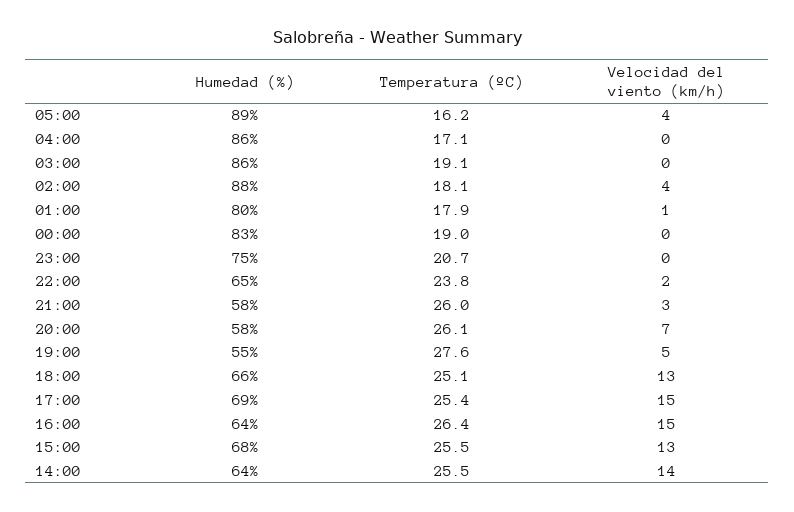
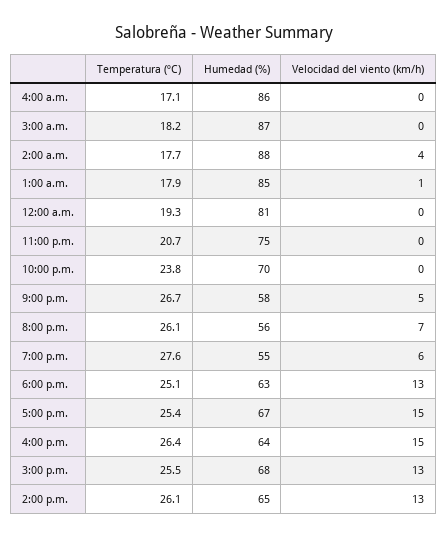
Humedad (%), 05:00: 89 -> none
Temperatura (ºC), 05:00: 16.2 -> none
Velocidad del viento (km/h), 05:00: 4 -> none
Humedad (%), 03:00: 86 -> 87
Temperatura (ºC), 03:00: 19.1 -> 18.2
Temperatura (ºC), 02:00: 18.1 -> 17.7
Humedad (%), 01:00: 80 -> 85
Humedad (%), 00:00: 83 -> 81
Temperatura (ºC), 00:00: 19 -> 19.3
Humedad (%), 22:00: 65 -> 70
Velocidad del viento (km/h), 22:00: 2 -> 0
Temperatura (ºC), 21:00: 26 -> 26.7
Velocidad del viento (km/h), 21:00: 3 -> 5
Humedad (%), 20:00: 58 -> 56
Velocidad del viento (km/h), 19:00: 5 -> 6
Humedad (%), 18:00: 66 -> 63
Humedad (%), 17:00: 69 -> 67
Humedad (%), 14:00: 64 -> 65
Temperatura (ºC), 14:00: 25.5 -> 26.1
Velocidad del viento (km/h), 14:00: 14 -> 13

